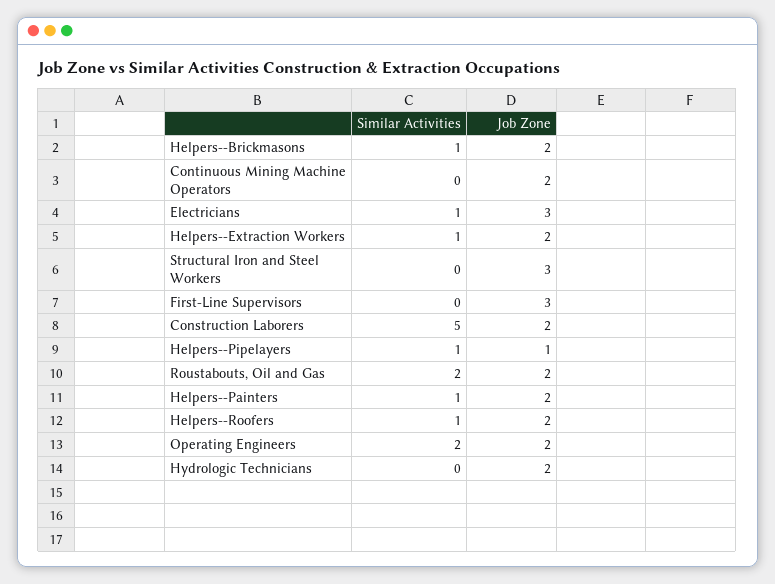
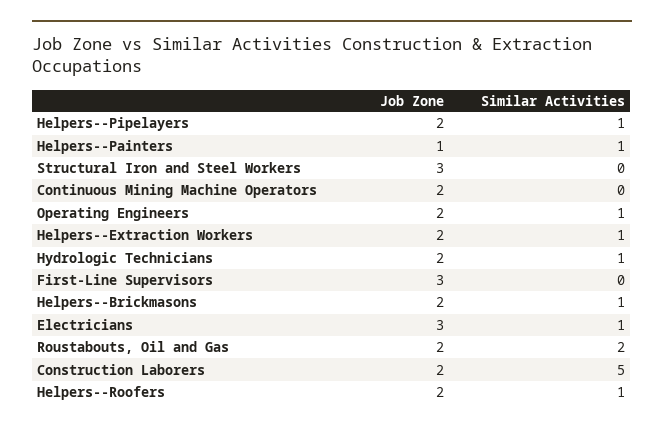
Job Zone, Helpers--Pipelayers: 1 -> 2
Job Zone, Helpers--Painters: 2 -> 1
Similar Activities, Operating Engineers: 2 -> 1
Similar Activities, Hydrologic Technicians: 0 -> 1

